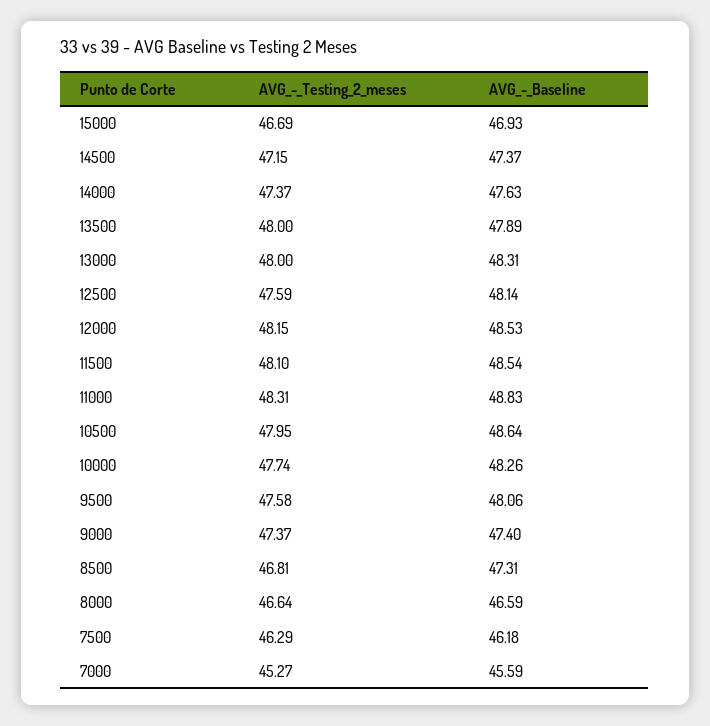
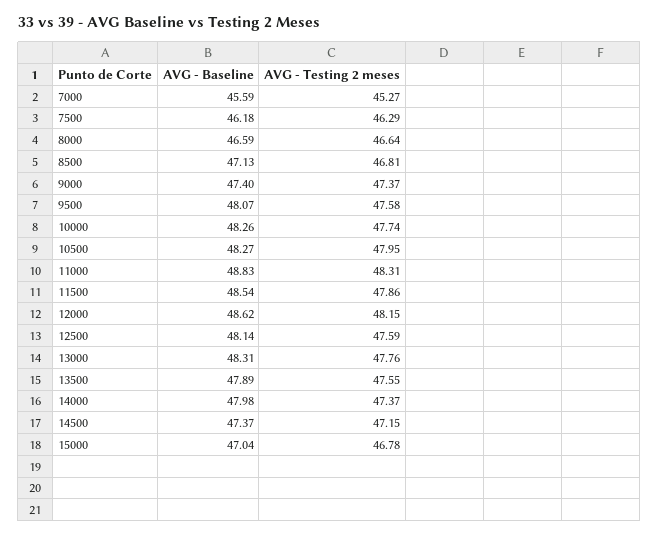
AVG_-_Testing_2_meses, 15000: 46.69 -> 46.78
AVG_-_Baseline, 15000: 46.93 -> 47.04
AVG_-_Baseline, 14000: 47.63 -> 47.98
AVG_-_Testing_2_meses, 13500: 48 -> 47.55
AVG_-_Testing_2_meses, 13000: 48 -> 47.76
AVG_-_Baseline, 12000: 48.53 -> 48.62
AVG_-_Testing_2_meses, 11500: 48.1 -> 47.86
AVG_-_Baseline, 10500: 48.64 -> 48.27
AVG_-_Baseline, 9500: 48.06 -> 48.07
AVG_-_Baseline, 8500: 47.31 -> 47.13

